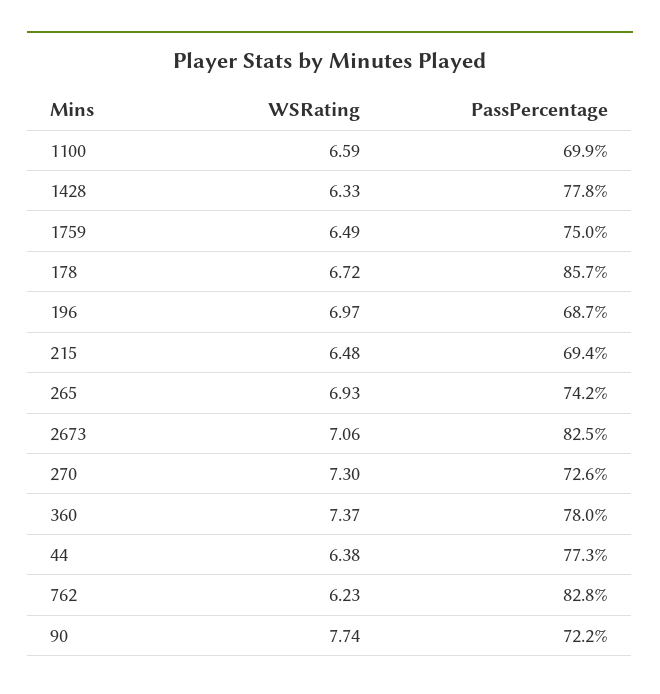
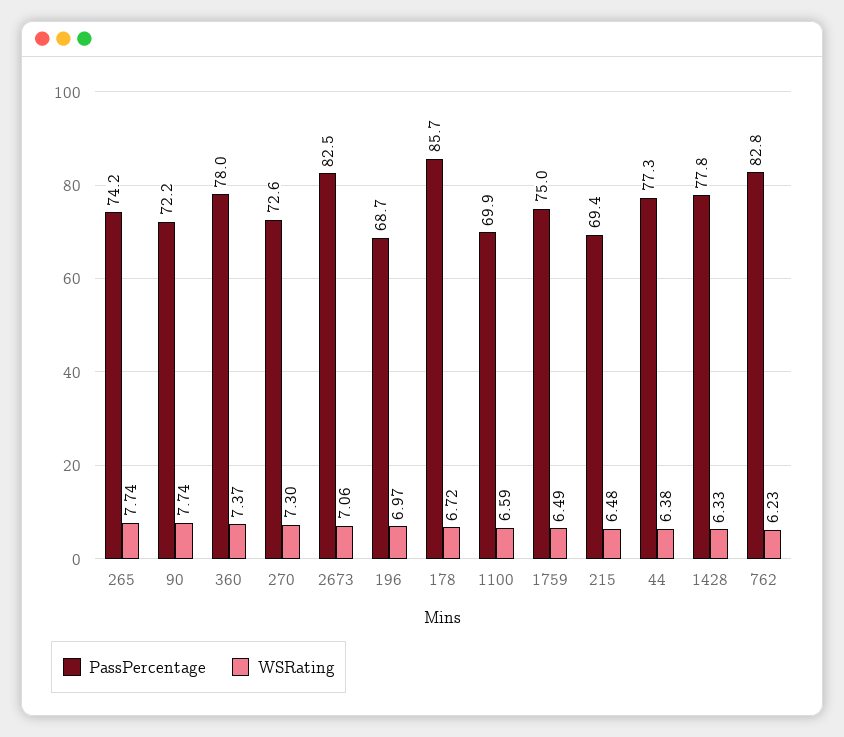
WSRating, 265: 6.93 -> 7.74

